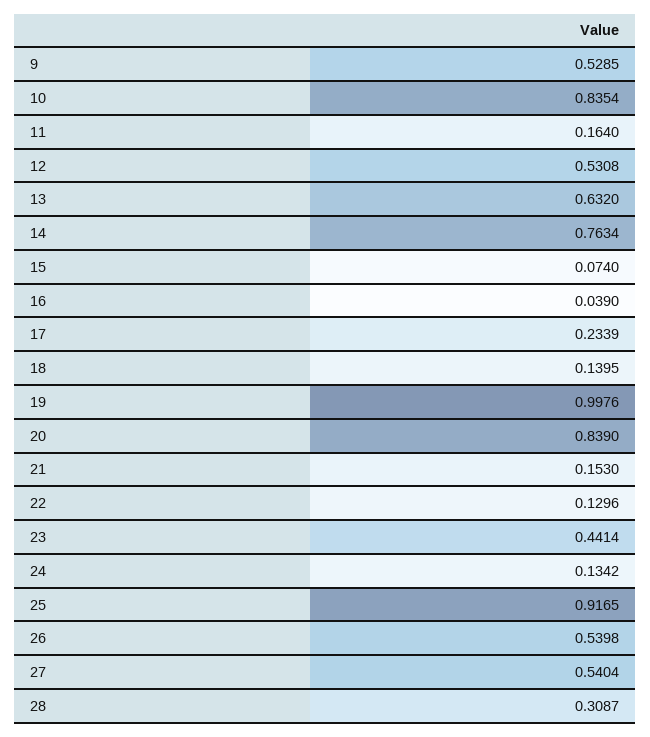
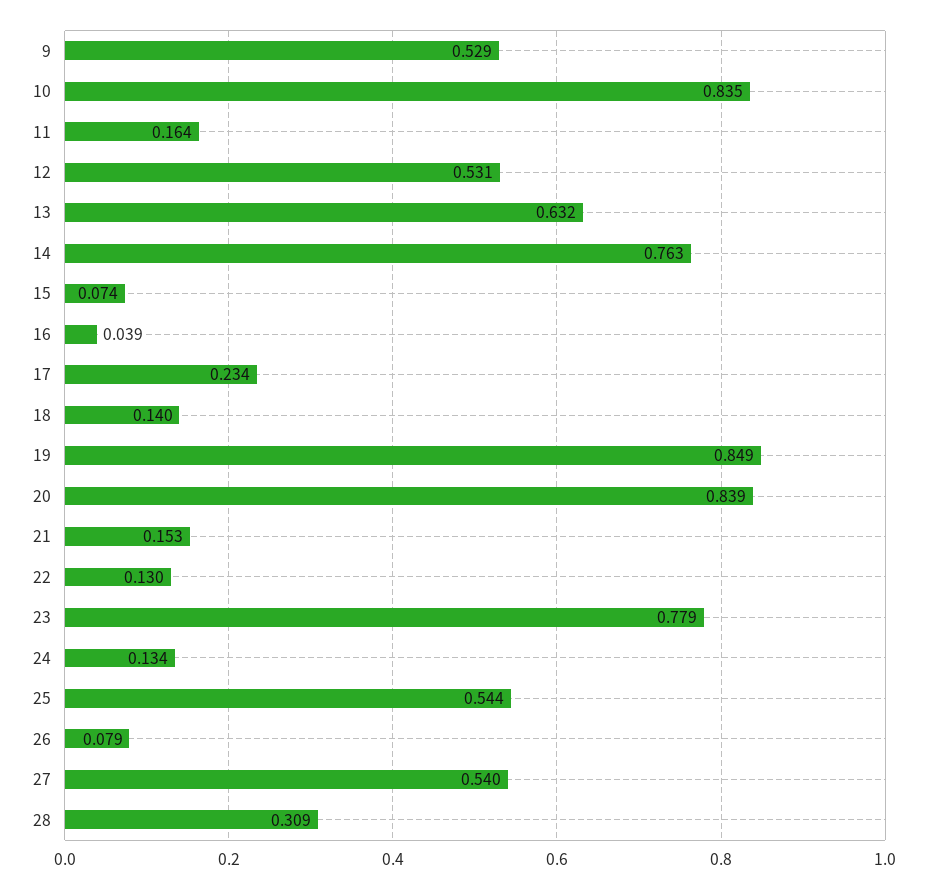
19: 0.9976 -> 0.849
23: 0.4414 -> 0.779
25: 0.9165 -> 0.544
26: 0.5398 -> 0.079

